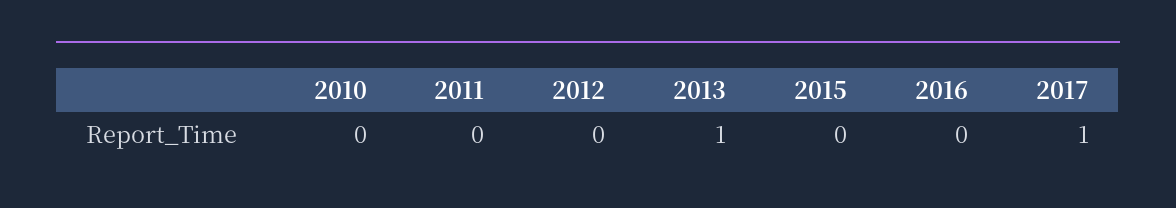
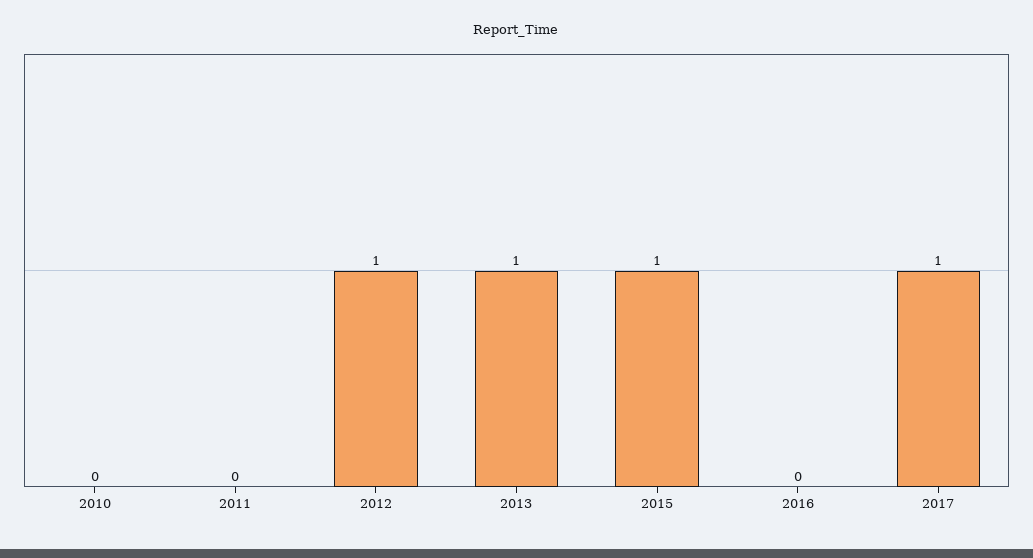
2012: 0 -> 1
2015: 0 -> 1

